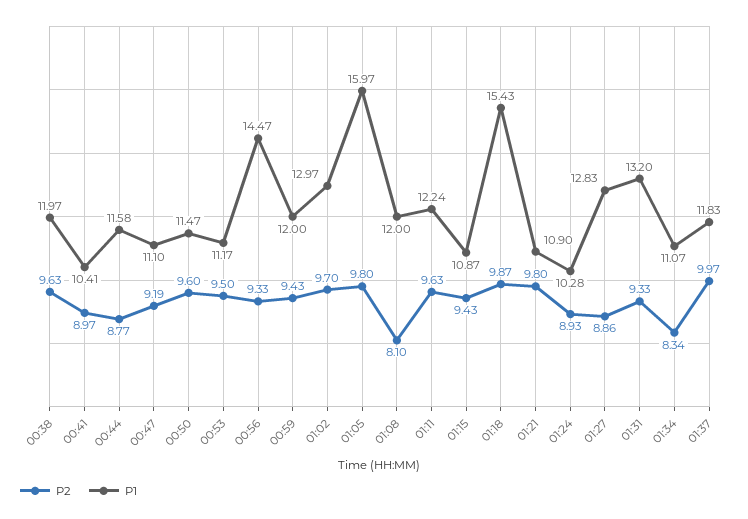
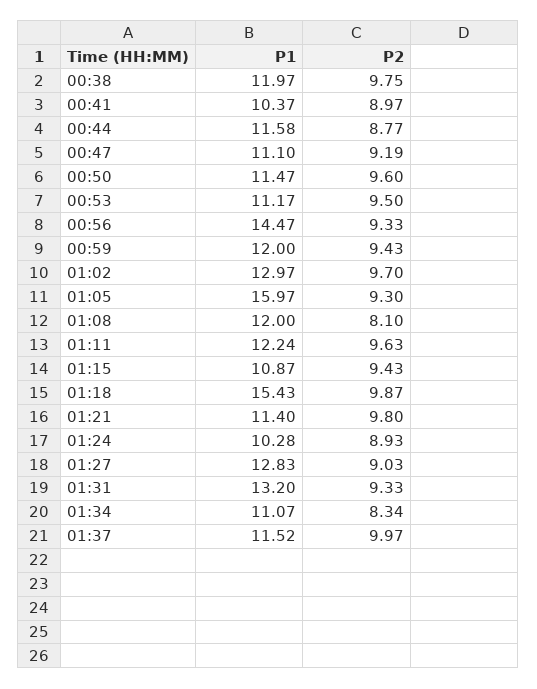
P2, 00:38: 9.63 -> 9.75
P1, 00:41: 10.41 -> 10.37
P2, 01:05: 9.8 -> 9.3
P1, 01:21: 10.9 -> 11.4
P2, 01:27: 8.86 -> 9.03
P1, 01:37: 11.83 -> 11.52

